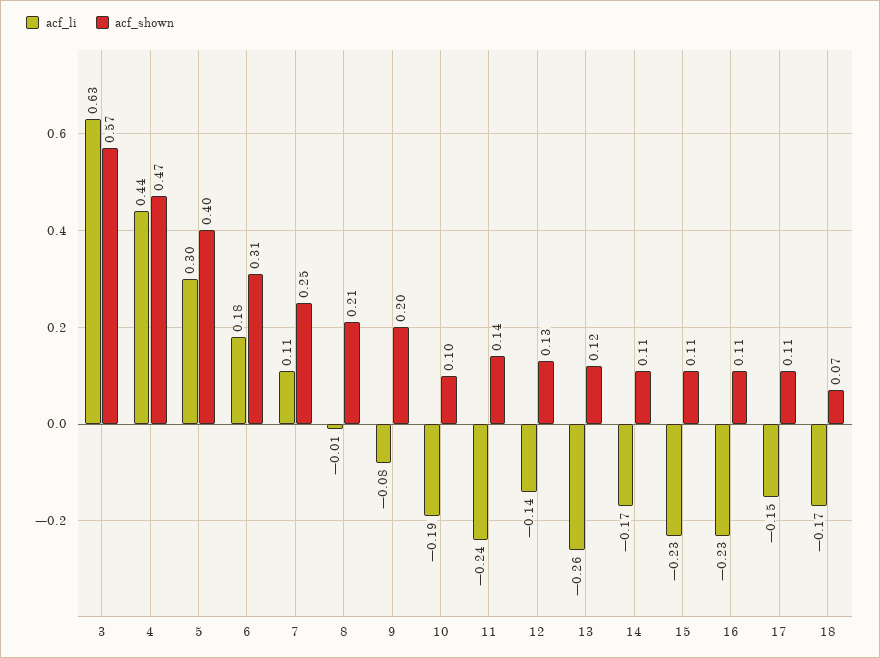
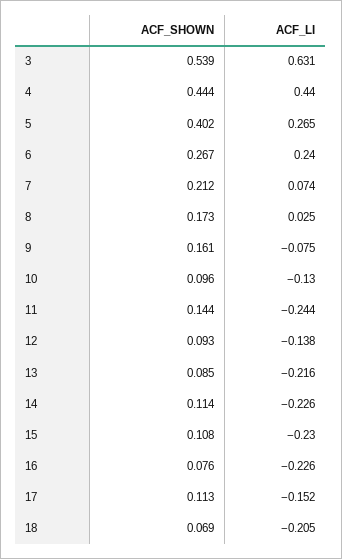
acf_shown, 3: 0.57 -> 0.539
acf_shown, 4: 0.47 -> 0.444
acf_li, 5: 0.3 -> 0.265
acf_li, 6: 0.18 -> 0.24
acf_shown, 6: 0.31 -> 0.267
acf_li, 7: 0.11 -> 0.074
acf_shown, 7: 0.25 -> 0.212
acf_li, 8: -0.01 -> 0.025
acf_shown, 8: 0.21 -> 0.173
acf_shown, 9: 0.2 -> 0.161
acf_li, 10: -0.19 -> -0.13
acf_shown, 12: 0.13 -> 0.093
acf_li, 13: -0.26 -> -0.216
acf_shown, 13: 0.12 -> 0.085
acf_li, 14: -0.17 -> -0.226
acf_shown, 16: 0.11 -> 0.076
acf_li, 18: -0.17 -> -0.205

